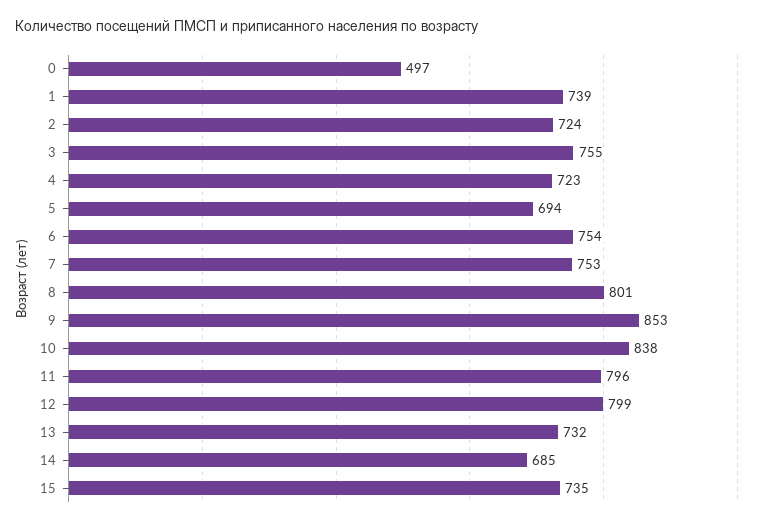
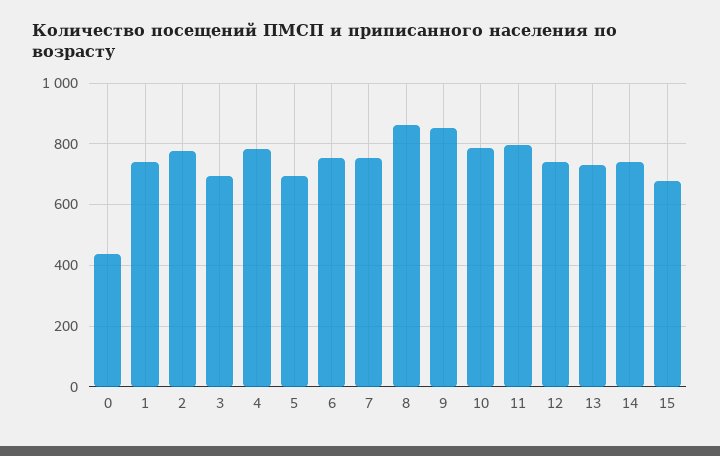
0: 497 -> 440
2: 724 -> 780
3: 755 -> 700
4: 723 -> 780
8: 801 -> 860
10: 838 -> 780
12: 799 -> 740
14: 685 -> 740
15: 735 -> 680

